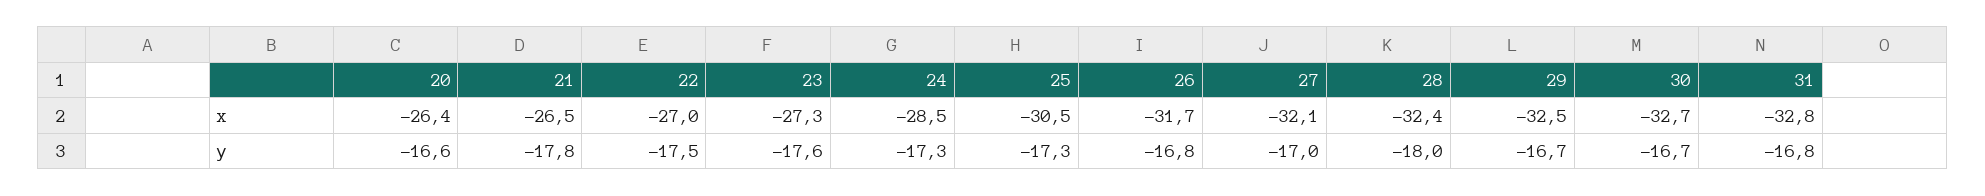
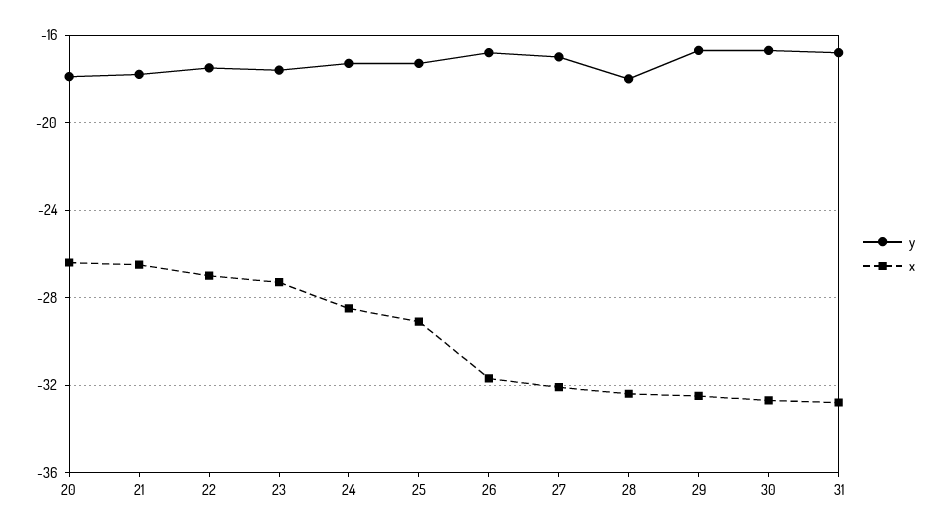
x, 25: -30.5 -> -29
y, 20: -16.6 -> -18

